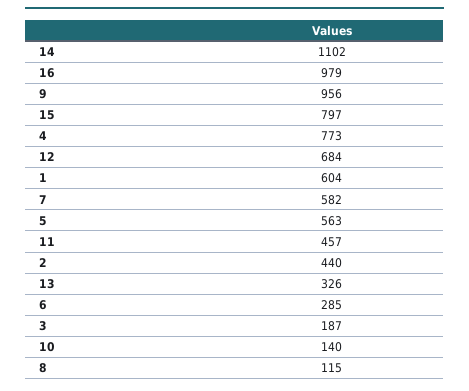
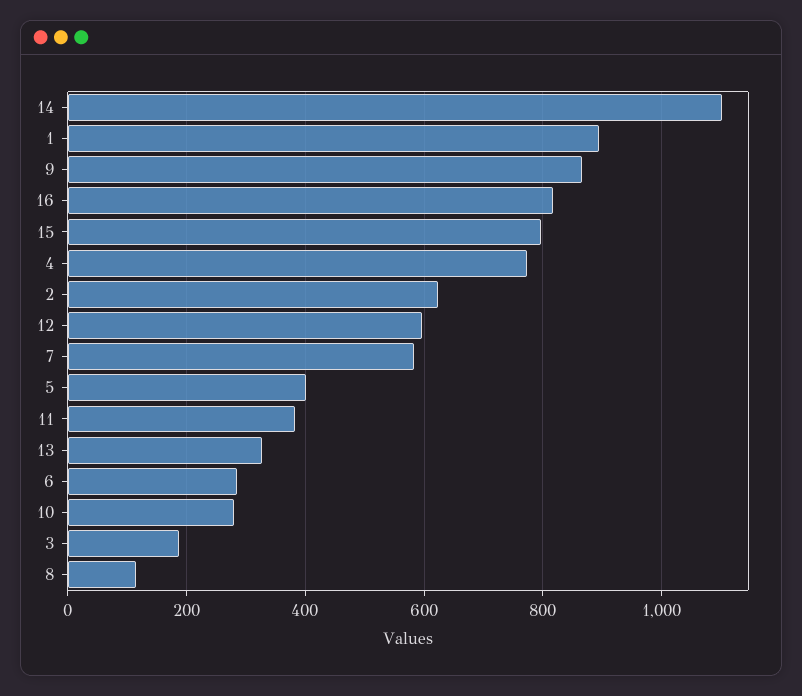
16: 979 -> 820
9: 956 -> 860
12: 684 -> 600
1: 604 -> 900
5: 563 -> 400
11: 457 -> 380
2: 440 -> 620
10: 140 -> 280

